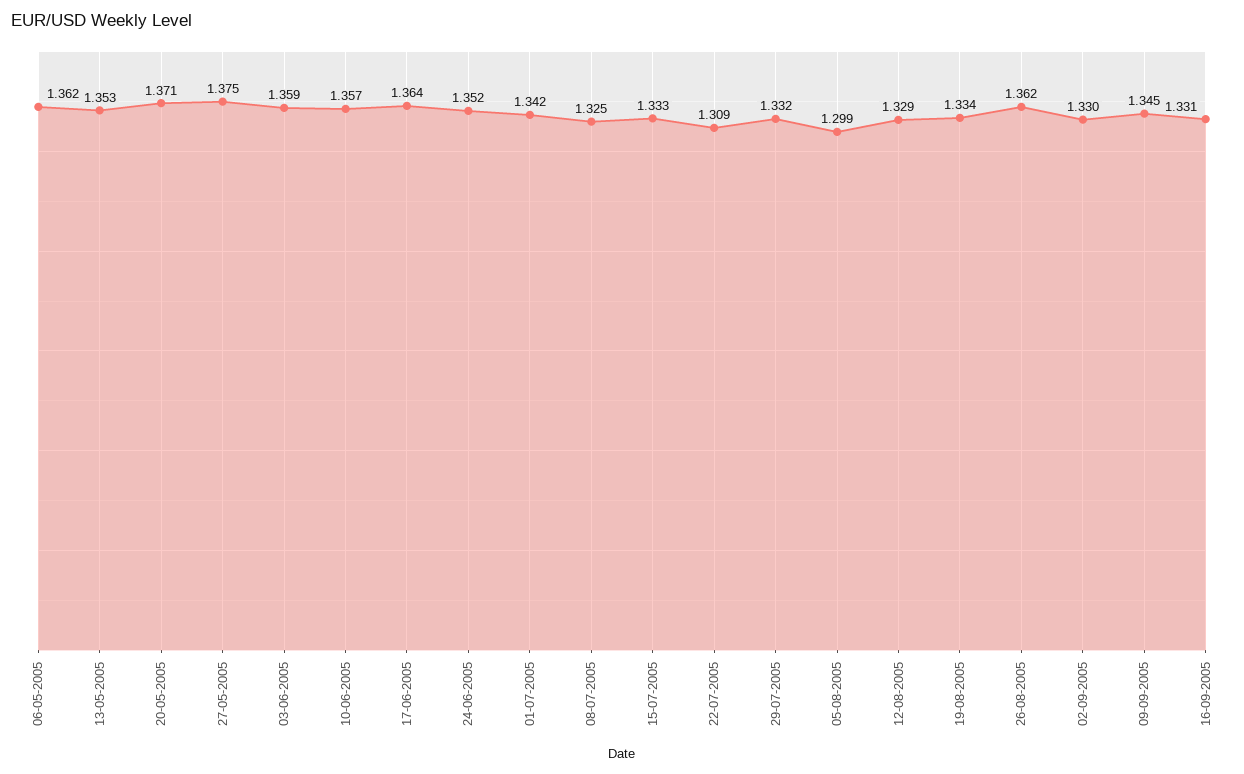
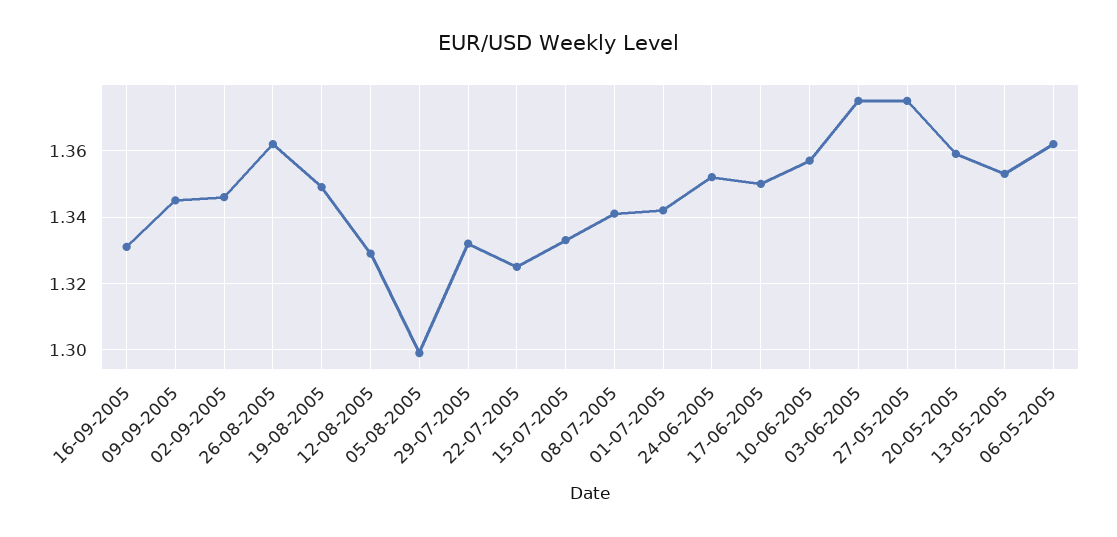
20-05-2005: 1.371 -> 1.36
03-06-2005: 1.359 -> 1.375
17-06-2005: 1.364 -> 1.35
08-07-2005: 1.325 -> 1.34
22-07-2005: 1.309 -> 1.325
19-08-2005: 1.334 -> 1.35
02-09-2005: 1.33 -> 1.345

